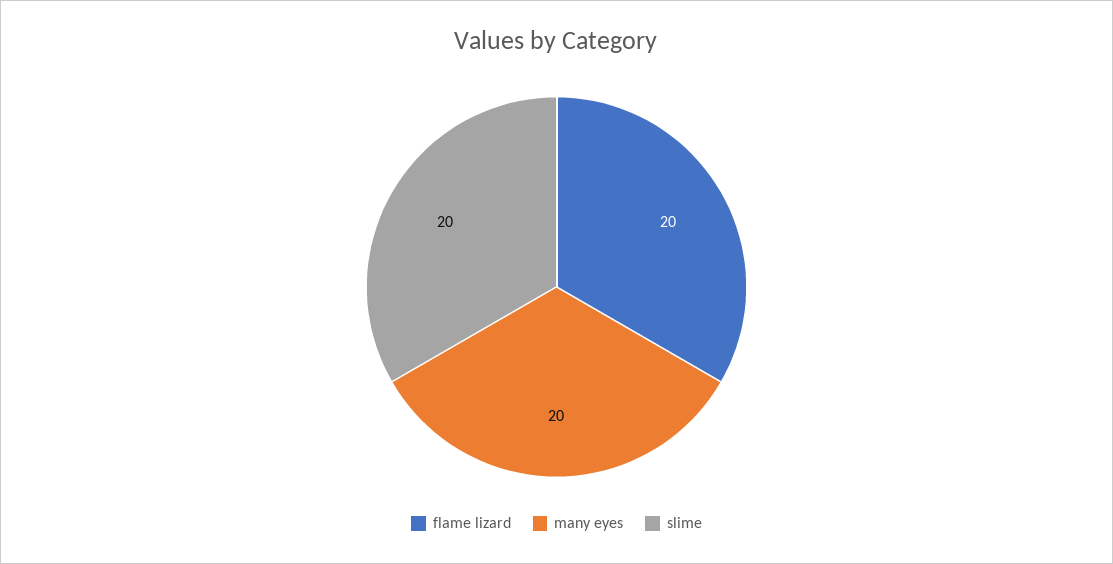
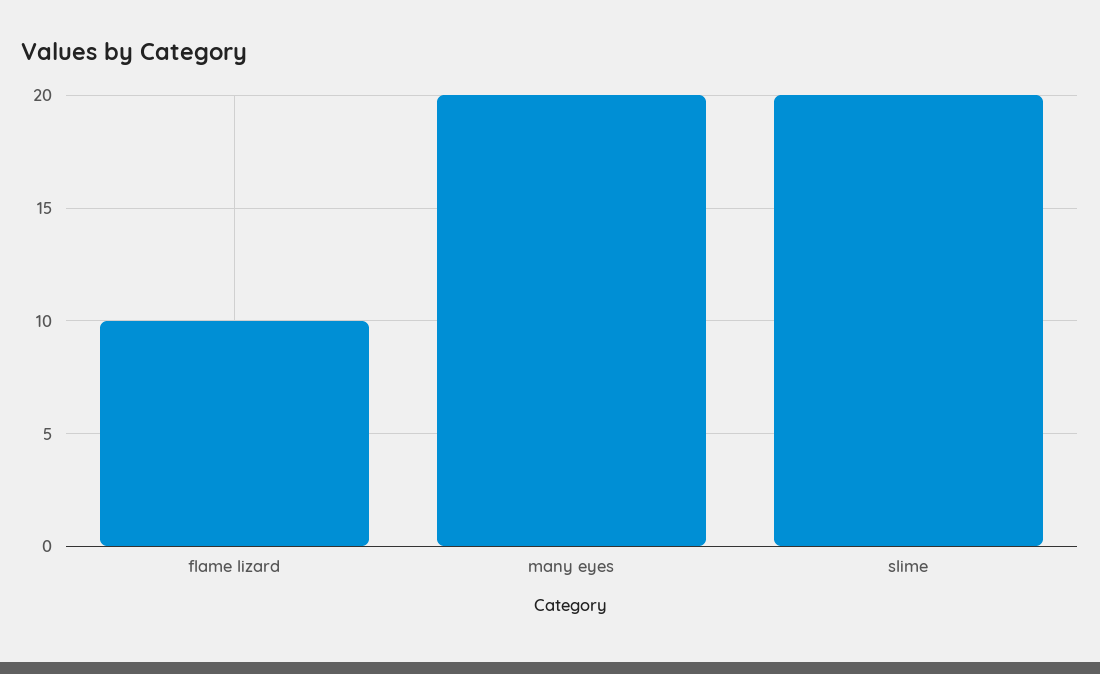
flame lizard: 20 -> 10

